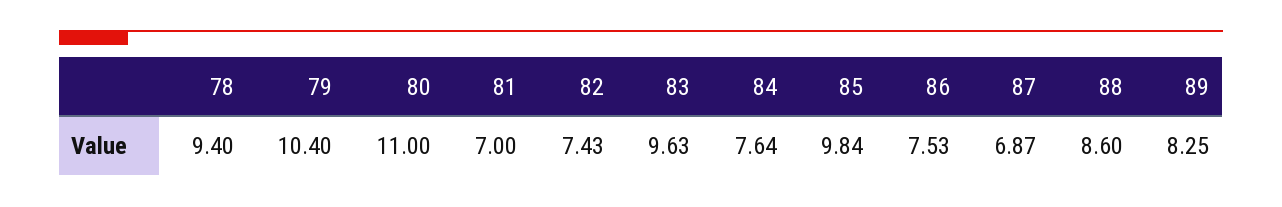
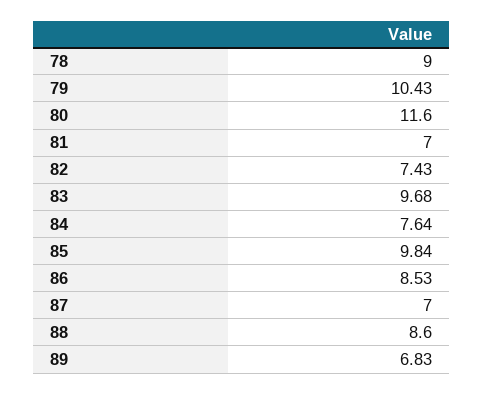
78: 9.4 -> 9
79: 10.4 -> 10.43
80: 11 -> 11.6
83: 9.63 -> 9.68
86: 7.53 -> 8.53
87: 6.87 -> 7
89: 8.25 -> 6.83

